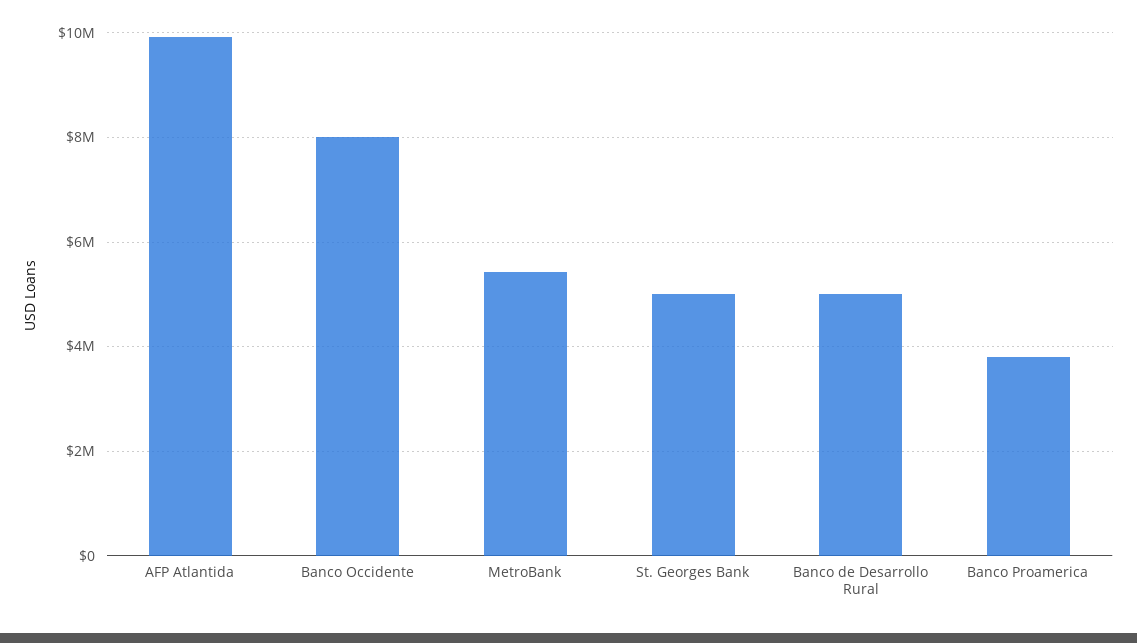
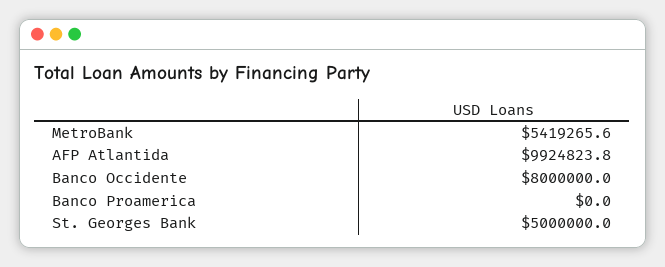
Banco de Desarrollo Rural: 5000000 -> none
Banco Proamerica: 3800000 -> 0

